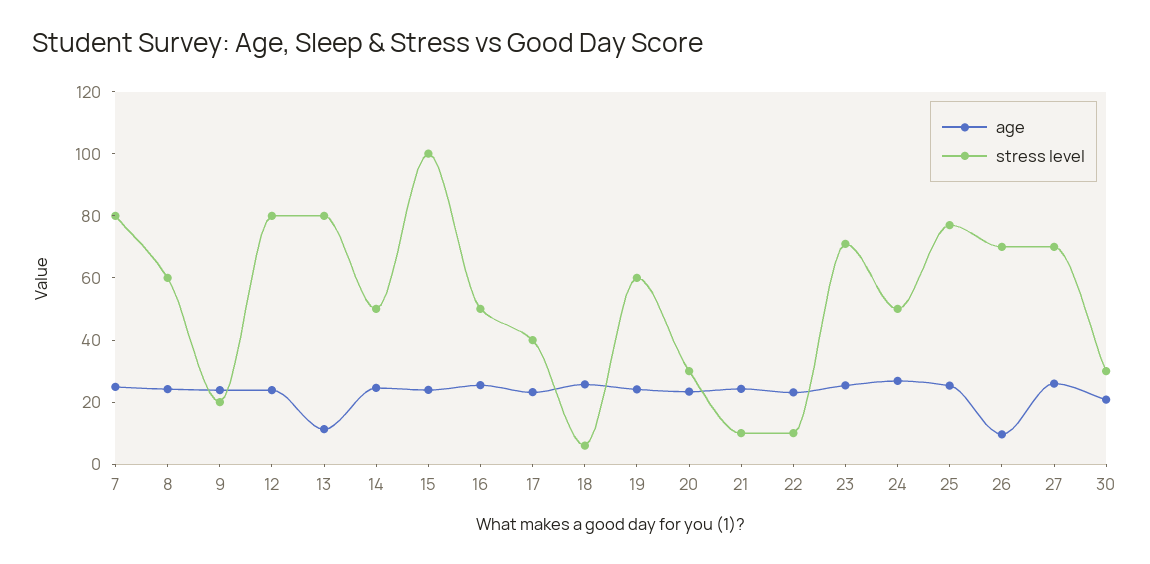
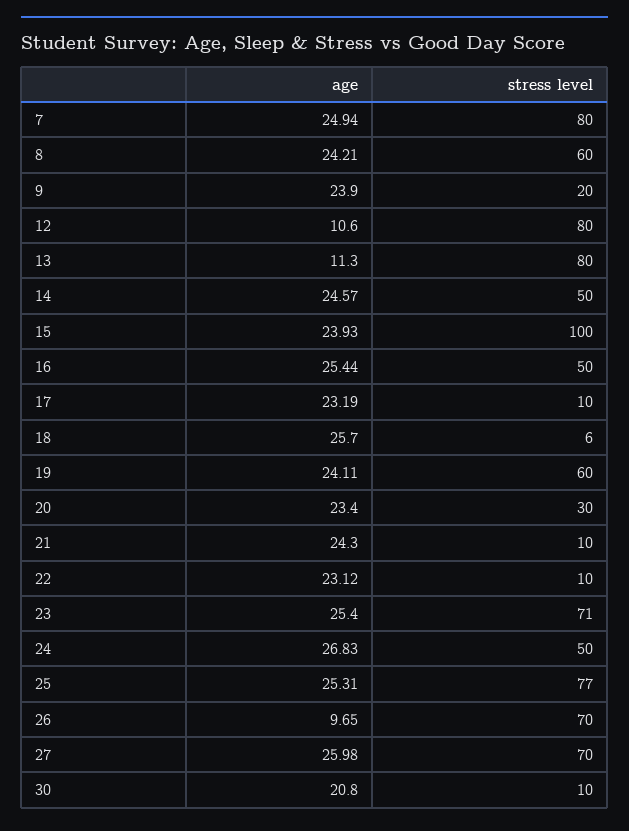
age, 12: 25 -> 10.6
stress level, 17: 40 -> 10
stress level, 30: 30 -> 10

